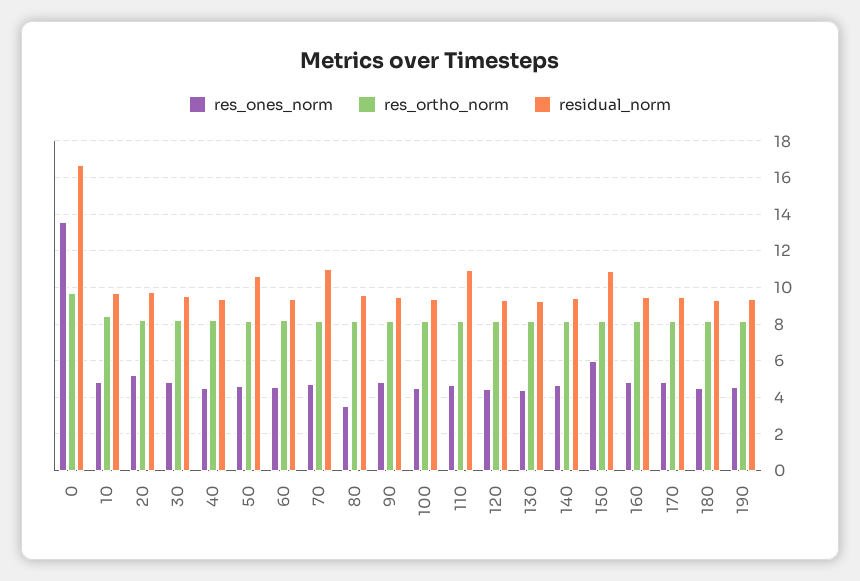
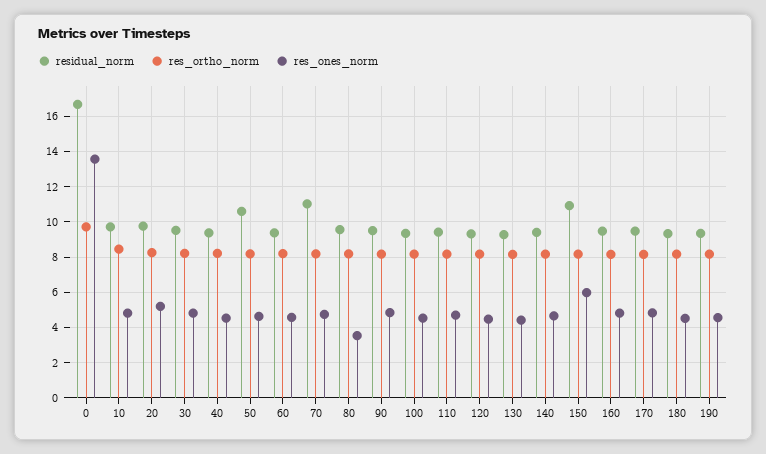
residual_norm, 110: 11 -> 9.5

